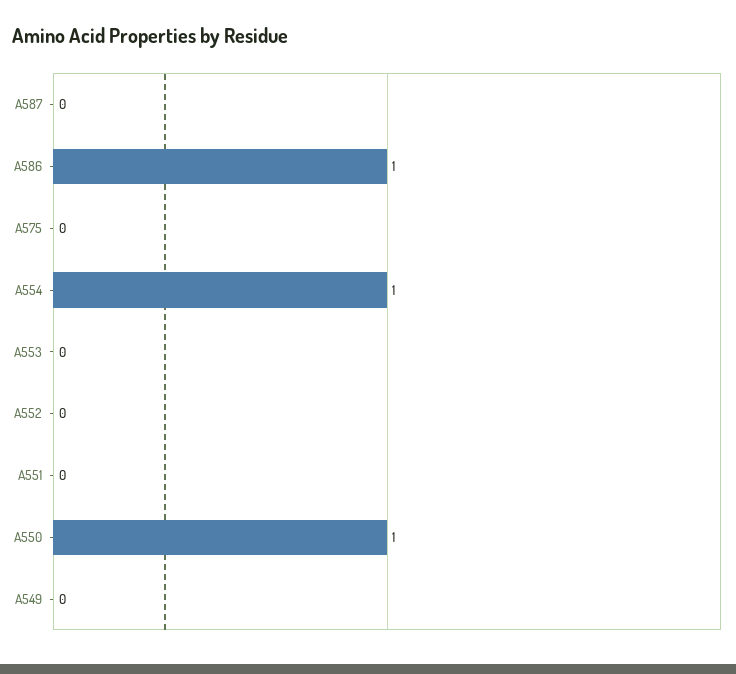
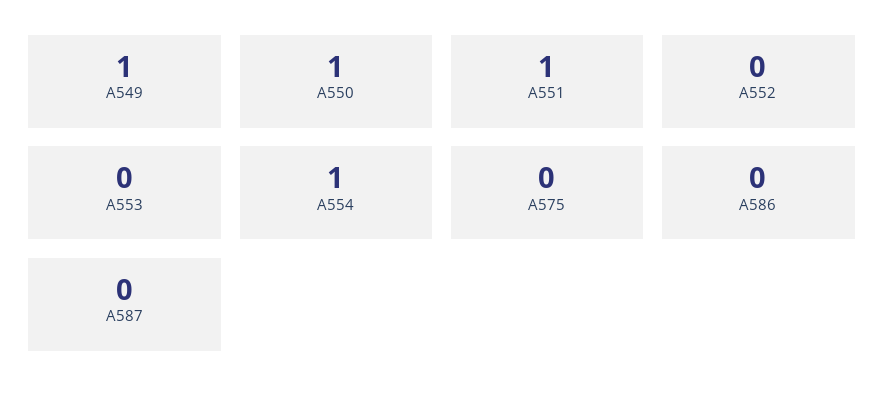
A586: 1 -> 0
A551: 0 -> 1
A549: 0 -> 1

